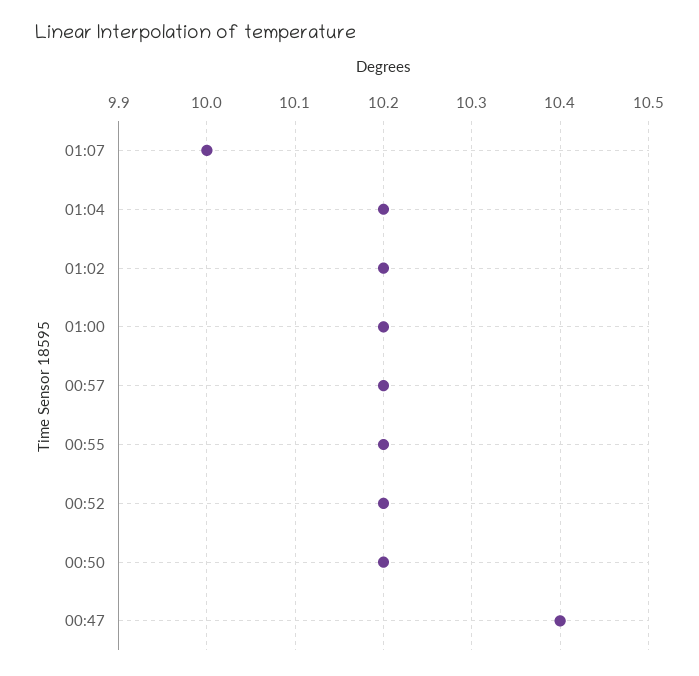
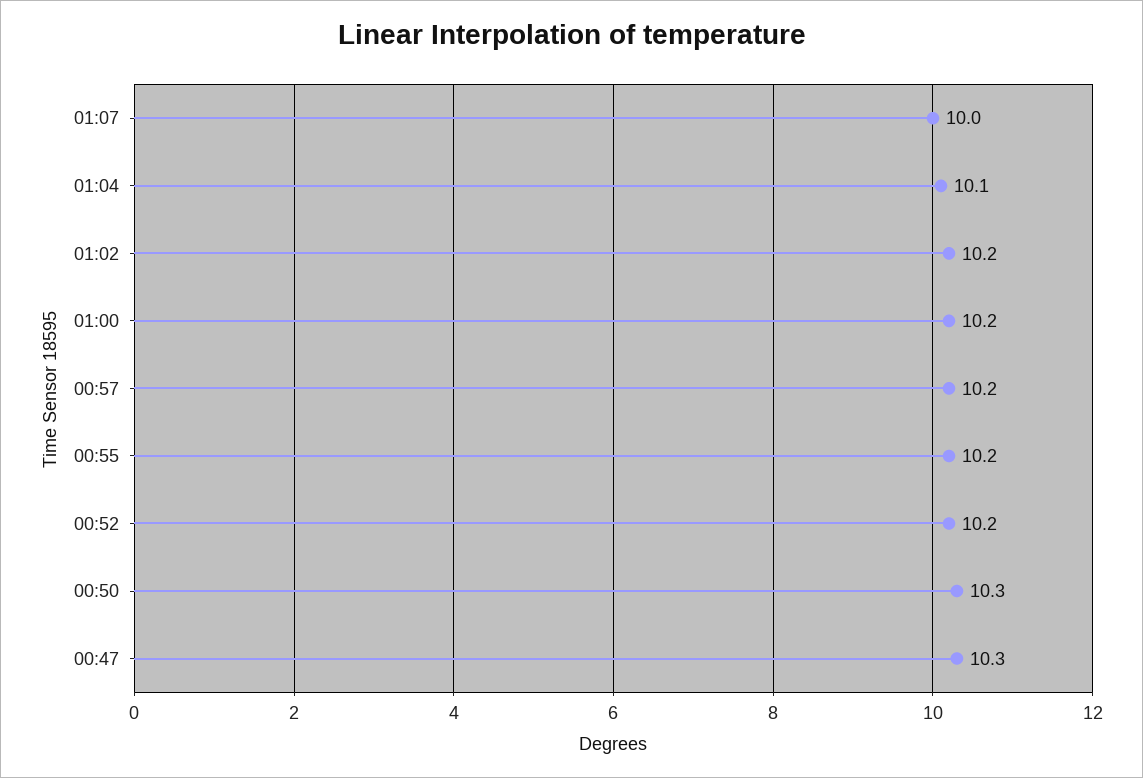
01:04: 10.2 -> 10.1
00:50: 10.2 -> 10.3
00:47: 10.4 -> 10.3

